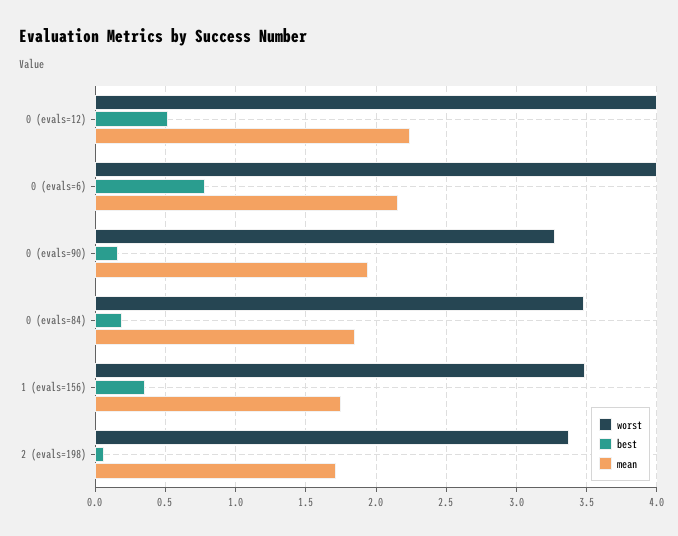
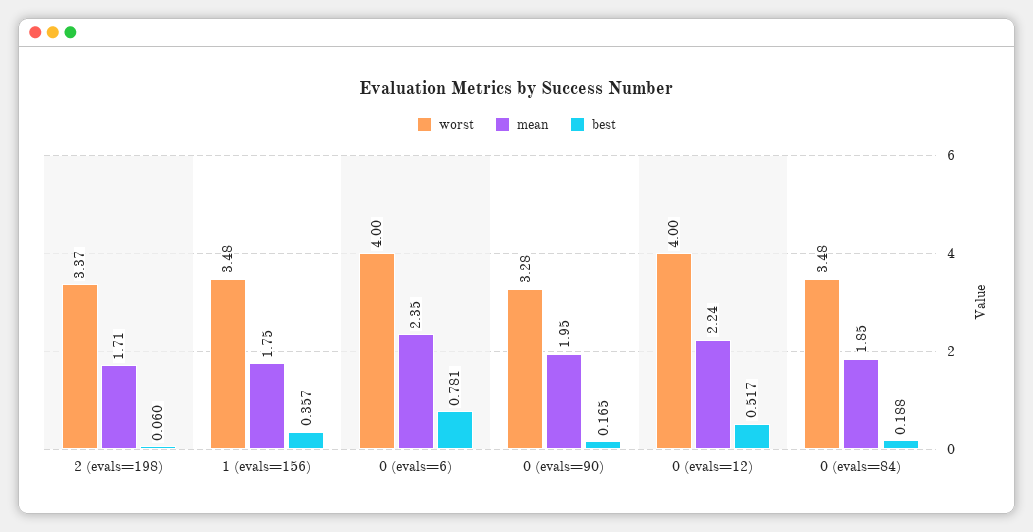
mean, 0 (evals=6): 2.15 -> 2.35

